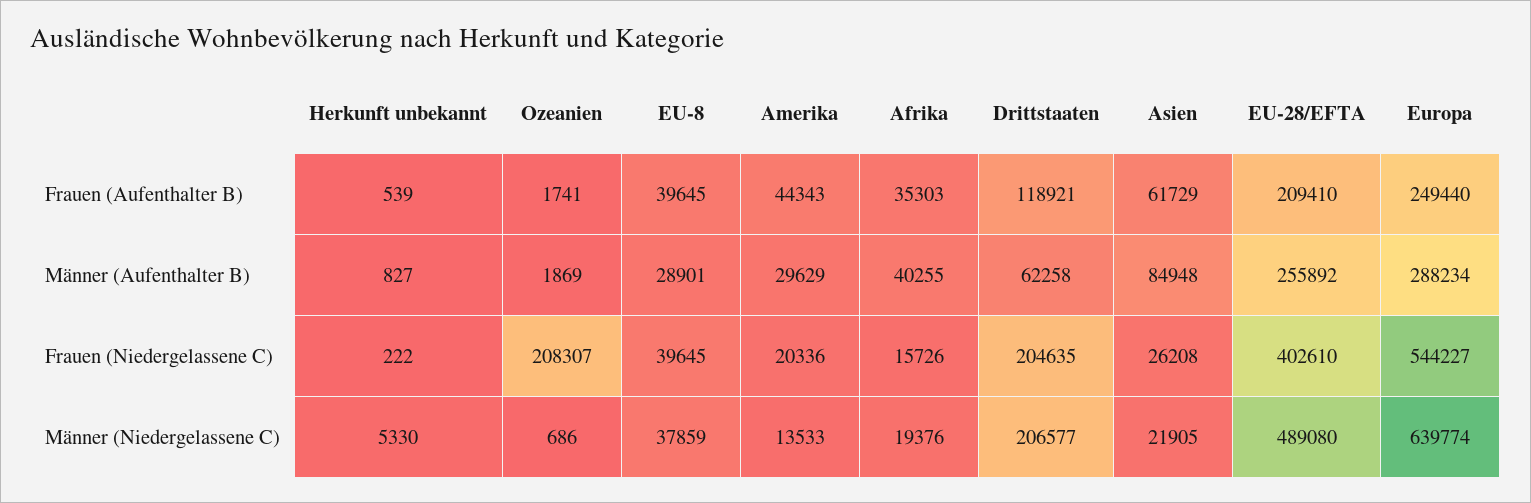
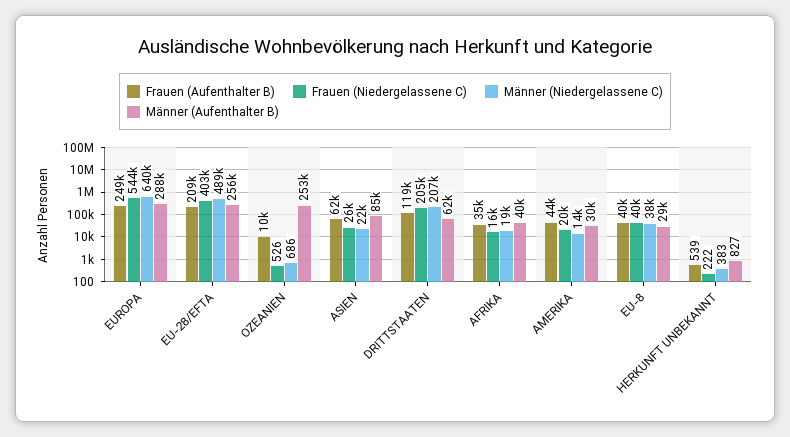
Frauen (Aufenthalter B), Ozeanien: 1741 -> 10000
Männer (Aufenthalter B), Ozeanien: 1869 -> 253000
Frauen (Niedergelassene C), Ozeanien: 208307 -> 526
Männer (Niedergelassene C), Herkunft unbekannt: 5330 -> 383

